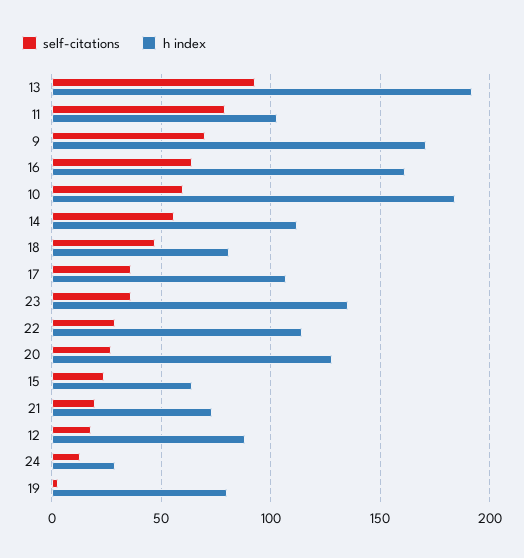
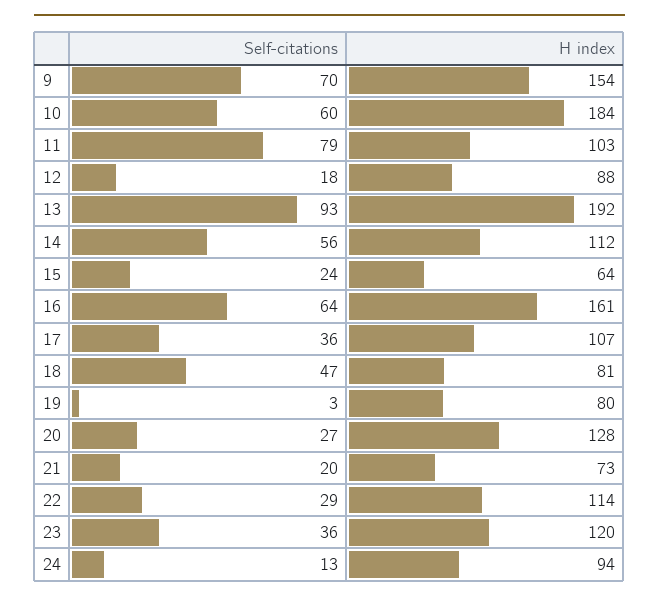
h index, 9: 170 -> 154
h index, 23: 135 -> 120
h index, 24: 30 -> 94

